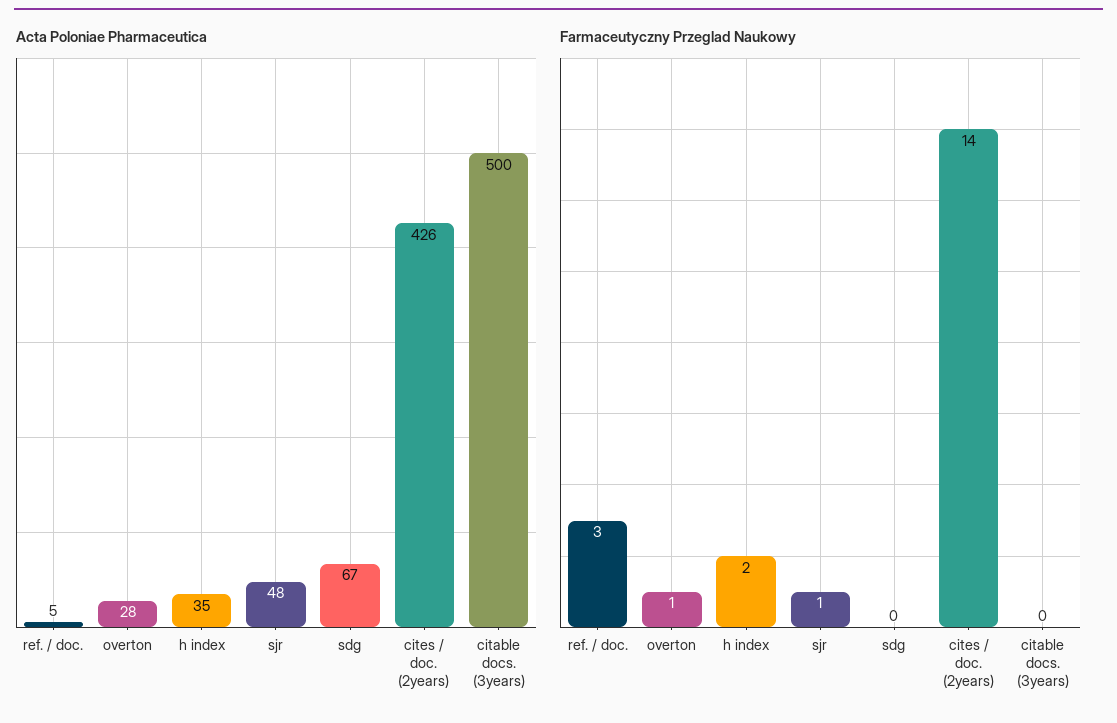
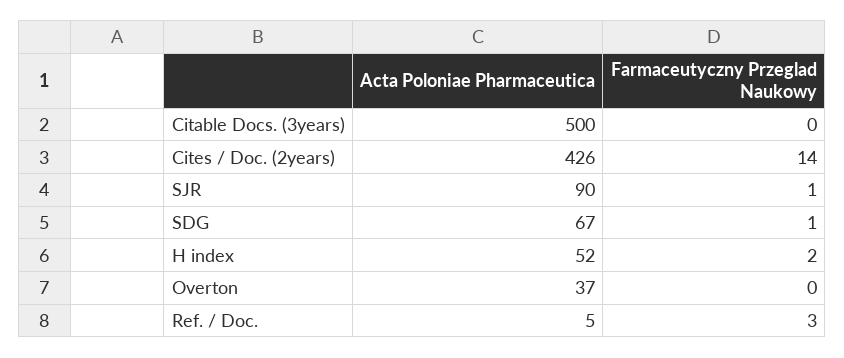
Acta Poloniae Pharmaceutica, overton: 28 -> 37
Acta Poloniae Pharmaceutica, h index: 35 -> 52
Acta Poloniae Pharmaceutica, sjr: 48 -> 90
Farmaceutyczny Przeglad Naukowy, overton: 1 -> 0
Farmaceutyczny Przeglad Naukowy, sdg: 0 -> 1

